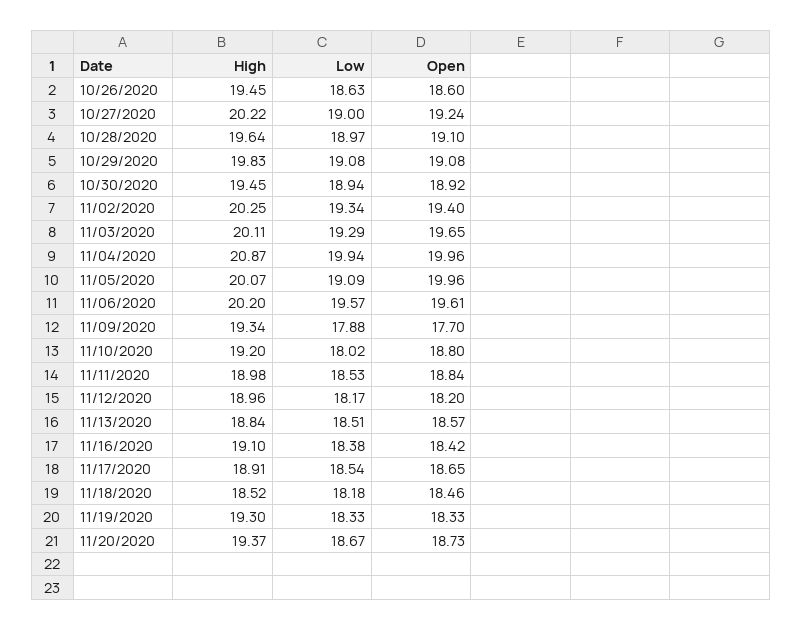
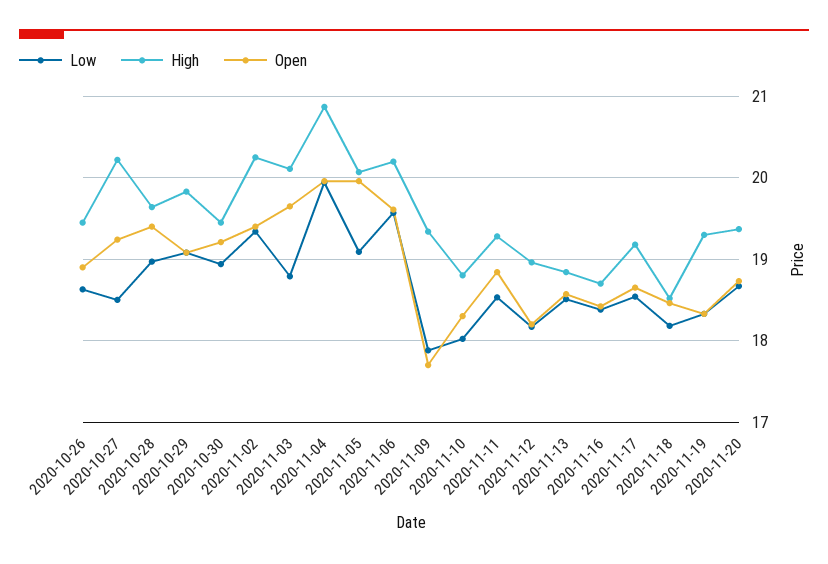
Open, 10/26/2020: 18.6 -> 18.9
Low, 10/27/2020: 19 -> 18.5
Open, 10/28/2020: 19.1 -> 19.4
Open, 10/30/2020: 18.92 -> 19.2
Low, 11/03/2020: 19.29 -> 18.8
High, 11/10/2020: 19.2 -> 18.8
Open, 11/10/2020: 18.8 -> 18.3
High, 11/11/2020: 18.98 -> 19.3
High, 11/16/2020: 19.1 -> 18.7
High, 11/17/2020: 18.91 -> 19.2

